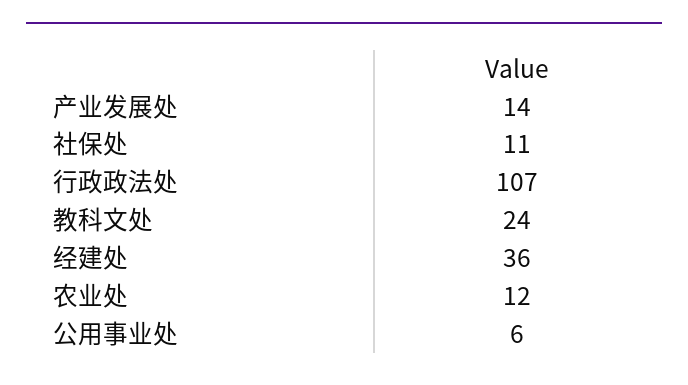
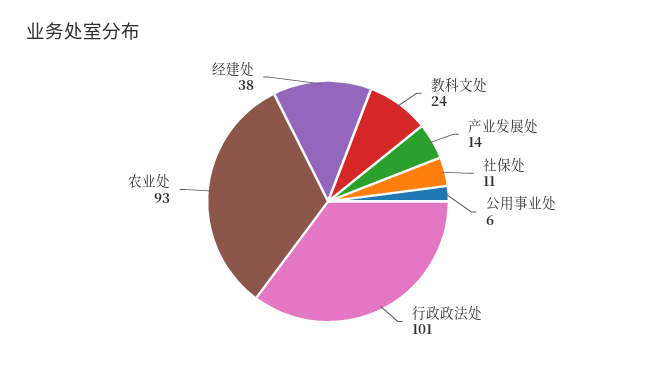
行政政法处: 107 -> 101
经建处: 36 -> 38
农业处: 12 -> 93

